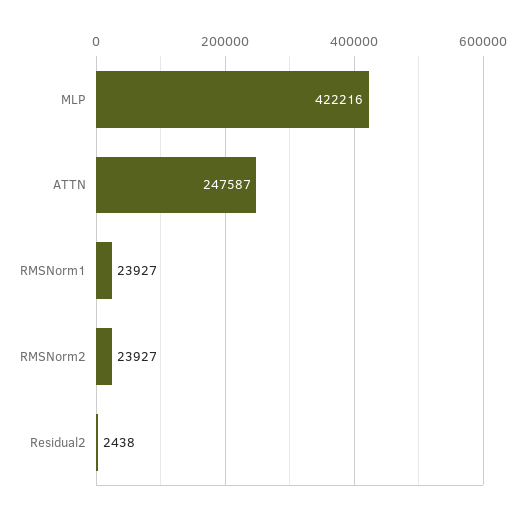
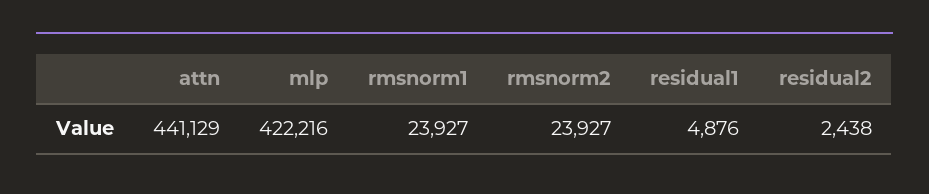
ATTN: 247587 -> 441129
residual1: none -> 4876

